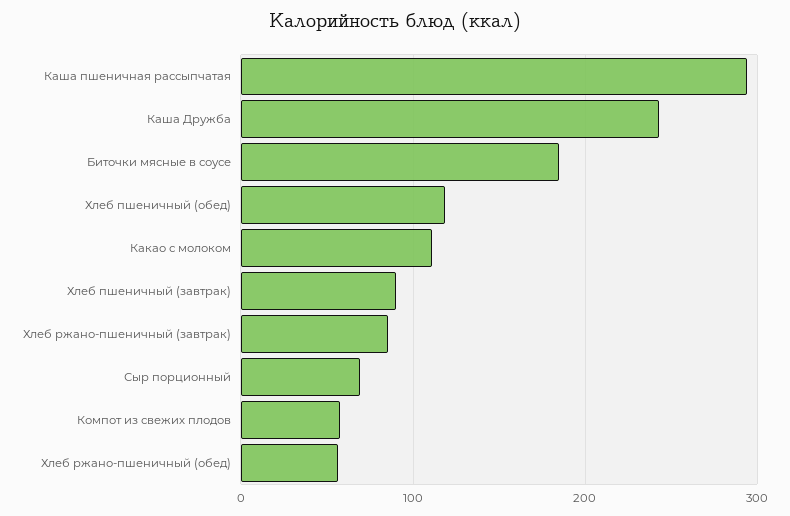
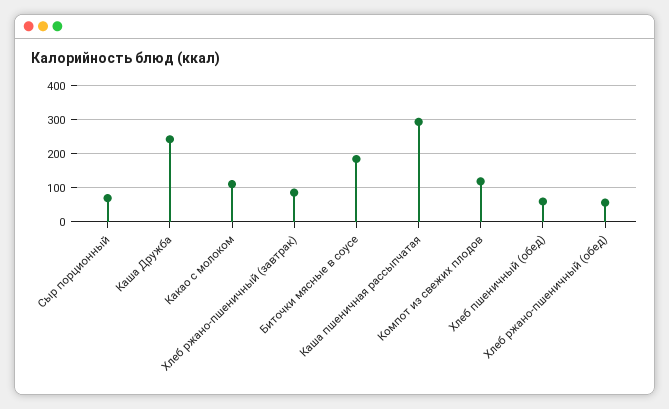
Хлеб пшеничный (обед): 120 -> 60
Хлеб пшеничный (завтрак): 90 -> none
Компот из свежих плодов: 60 -> 120

